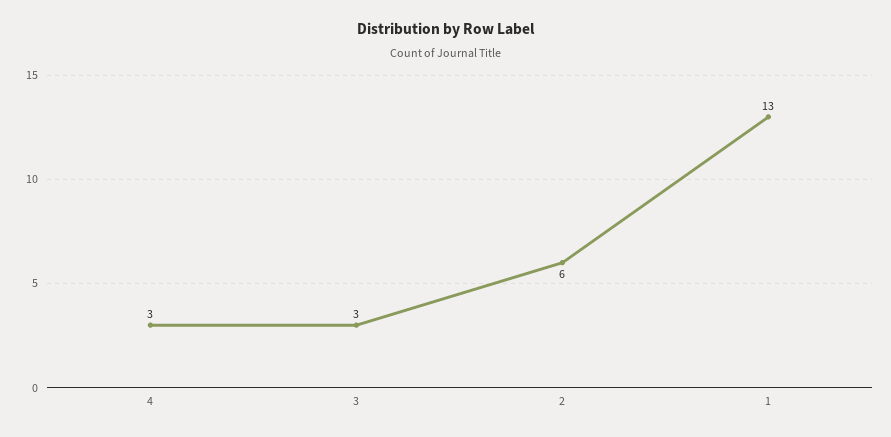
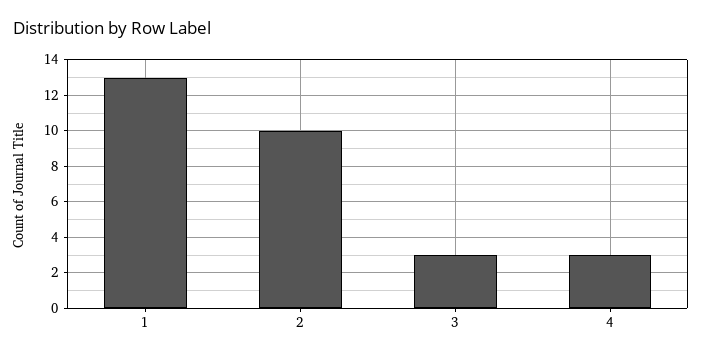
2: 6 -> 10

